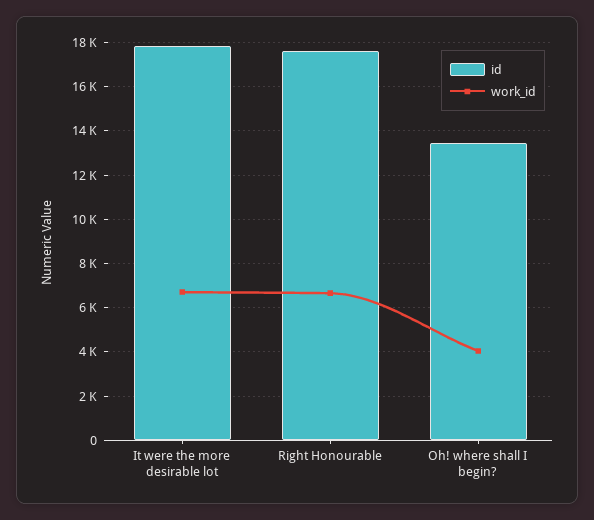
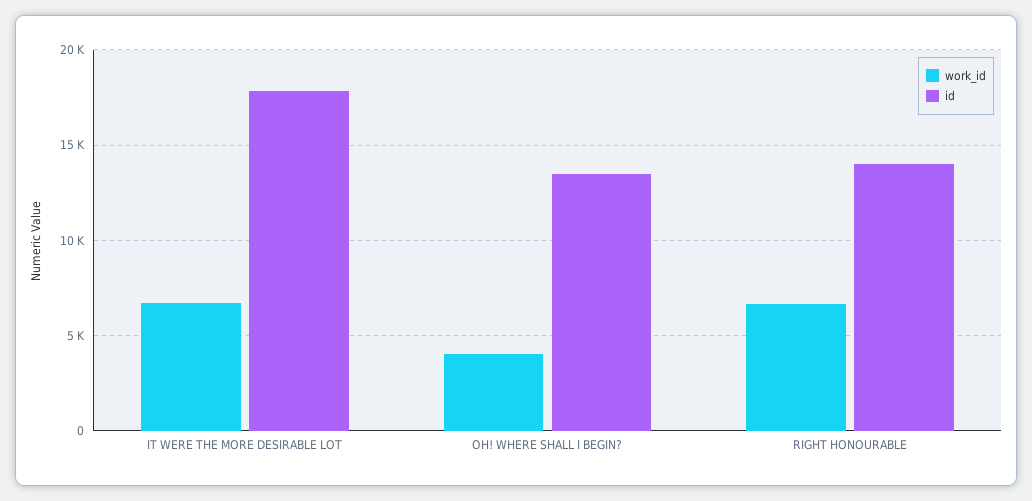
id, Right Honourable: 17500 -> 14000

